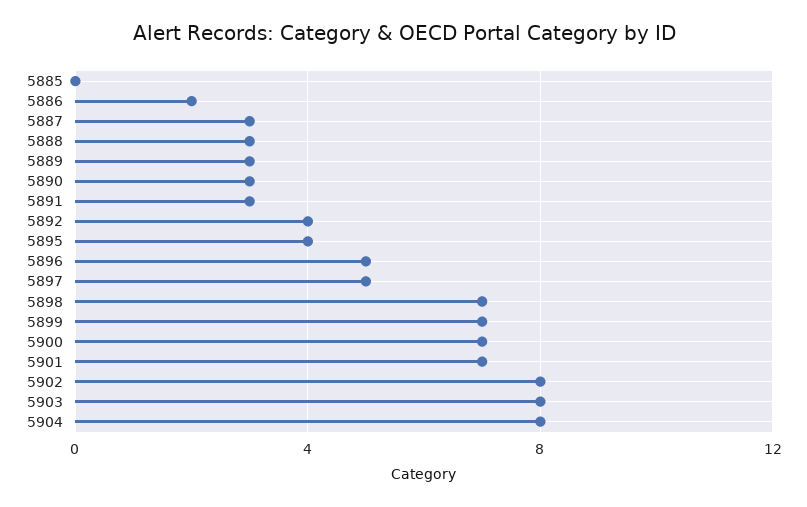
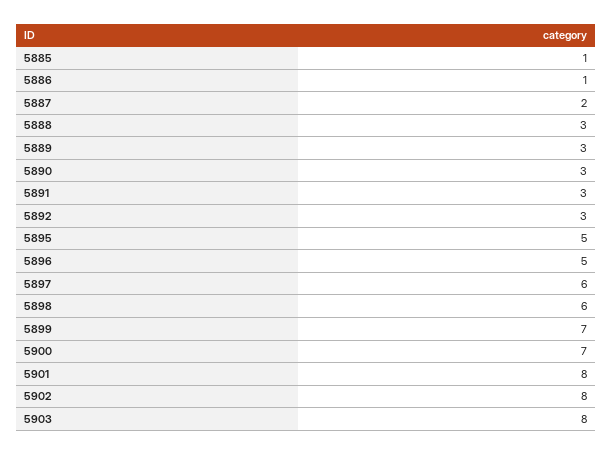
5885: 0 -> 1
5886: 2 -> 1
5887: 3 -> 2
5892: 4 -> 3
5895: 4 -> 5
5897: 5 -> 6
5898: 7 -> 6
5901: 7 -> 8
5904: 8 -> none

